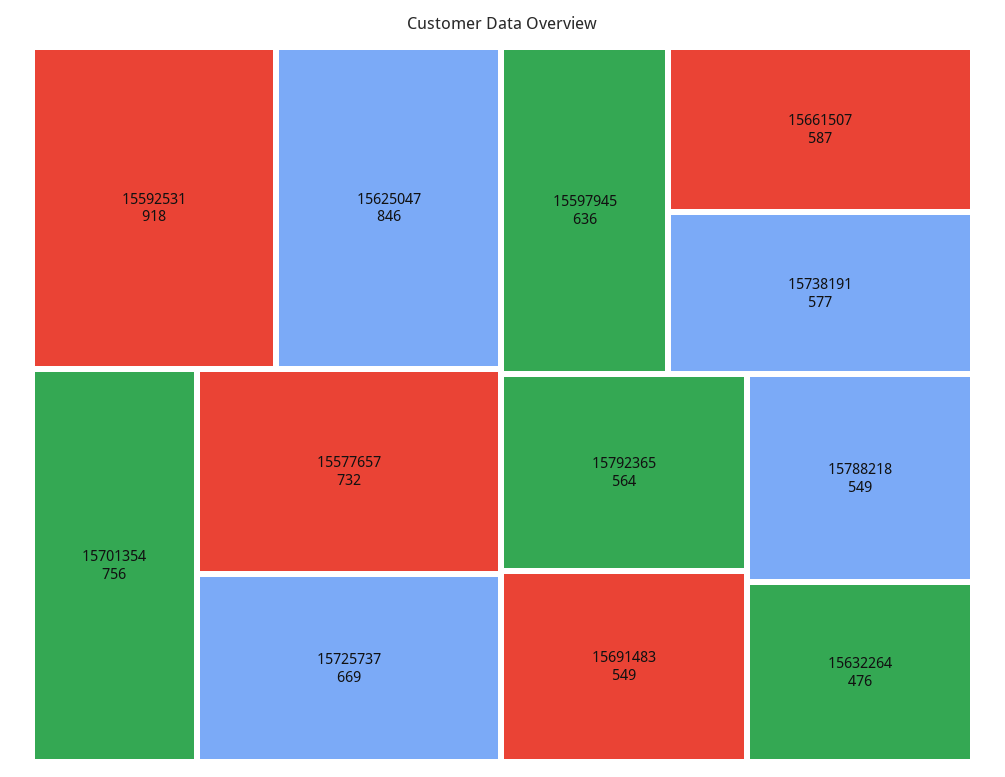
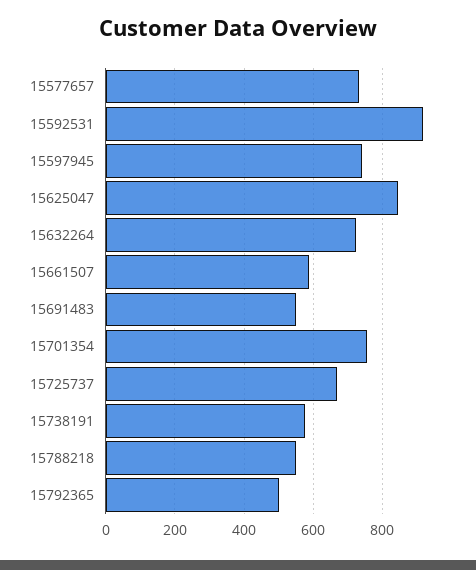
15597945: 636 -> 740
15792365: 564 -> 500
15632264: 476 -> 720

